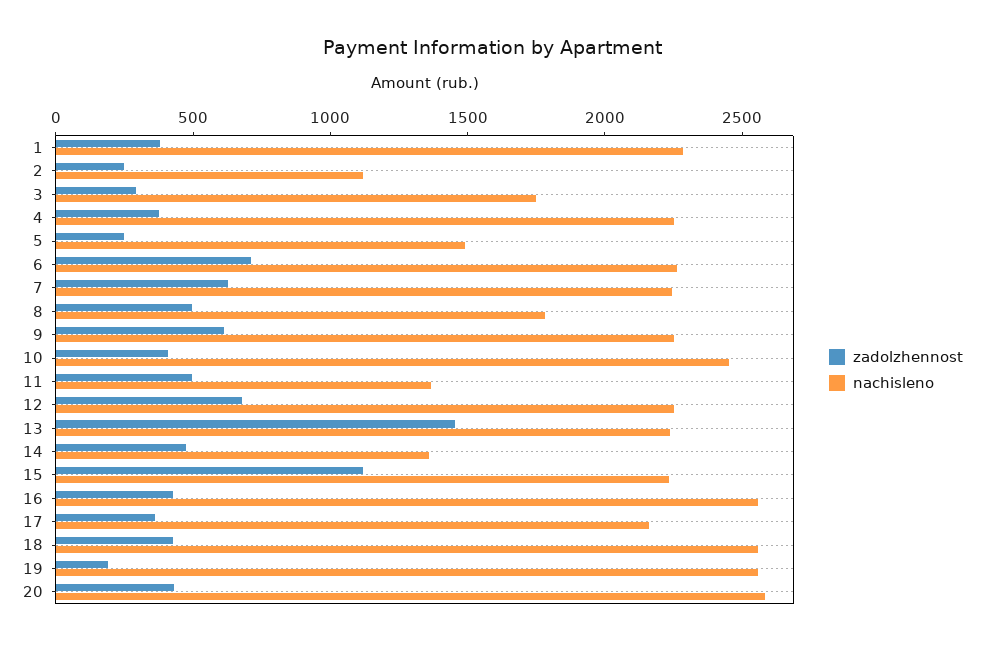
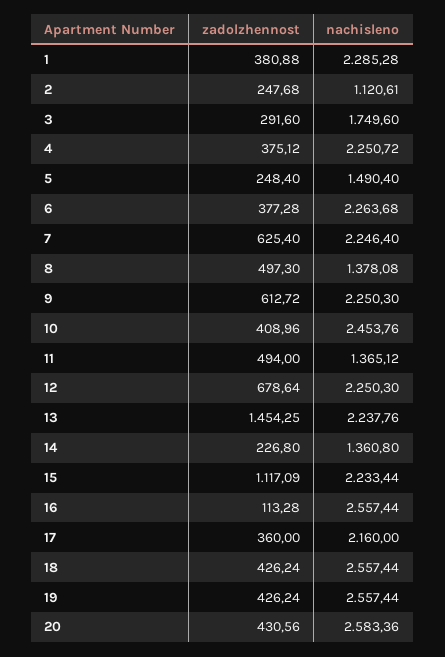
zadolzhennost, 6: 700 -> 377.28
nachisleno, 8: 1800 -> 1378.08
zadolzhennost, 14: 500 -> 226.8
zadolzhennost, 16: 400 -> 113.28
zadolzhennost, 19: 200 -> 426.24

